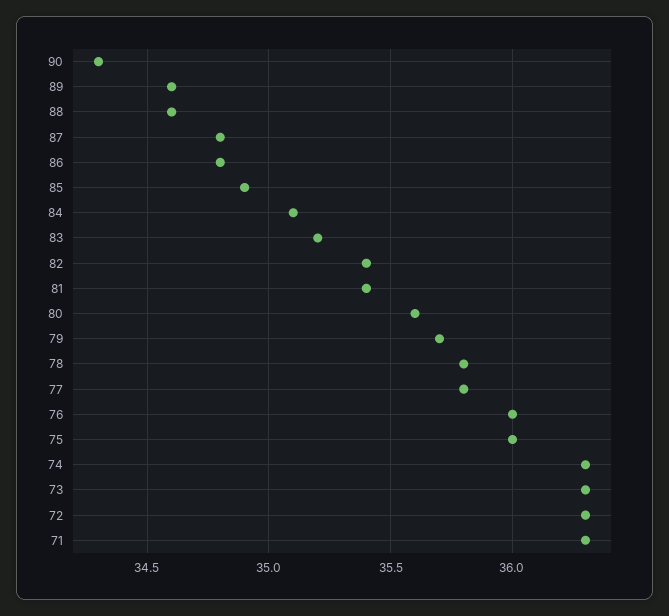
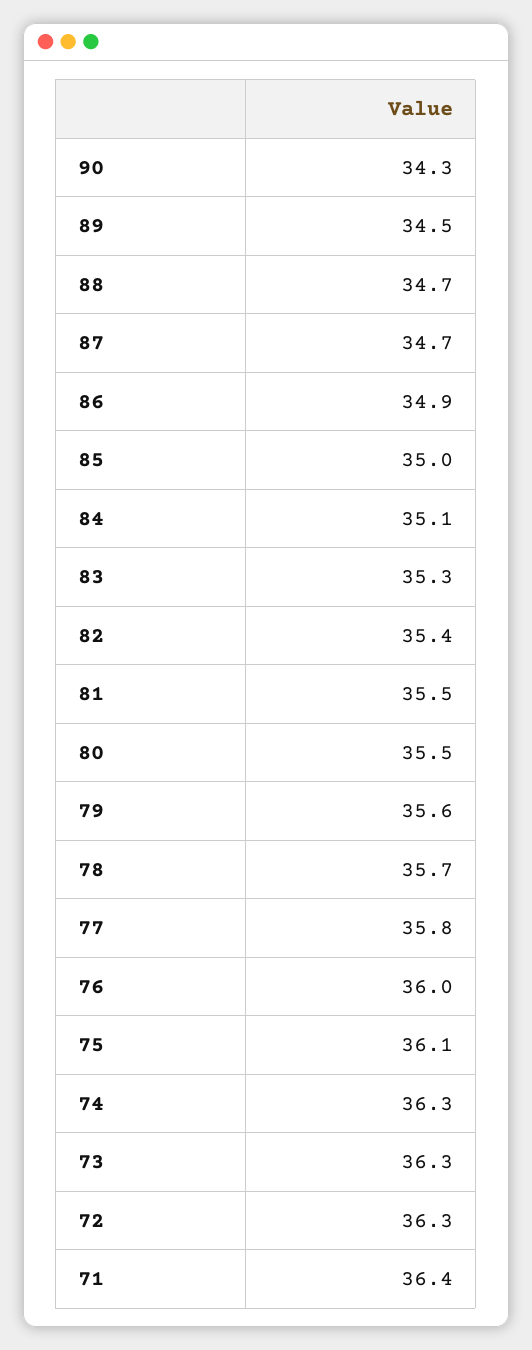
89: 34.6 -> 34.5
88: 34.6 -> 34.7
87: 34.8 -> 34.7
86: 34.8 -> 34.9
85: 34.9 -> 35
83: 35.2 -> 35.3
81: 35.4 -> 35.5
80: 35.6 -> 35.5
79: 35.7 -> 35.6
78: 35.8 -> 35.7
75: 36 -> 36.1
71: 36.3 -> 36.4

